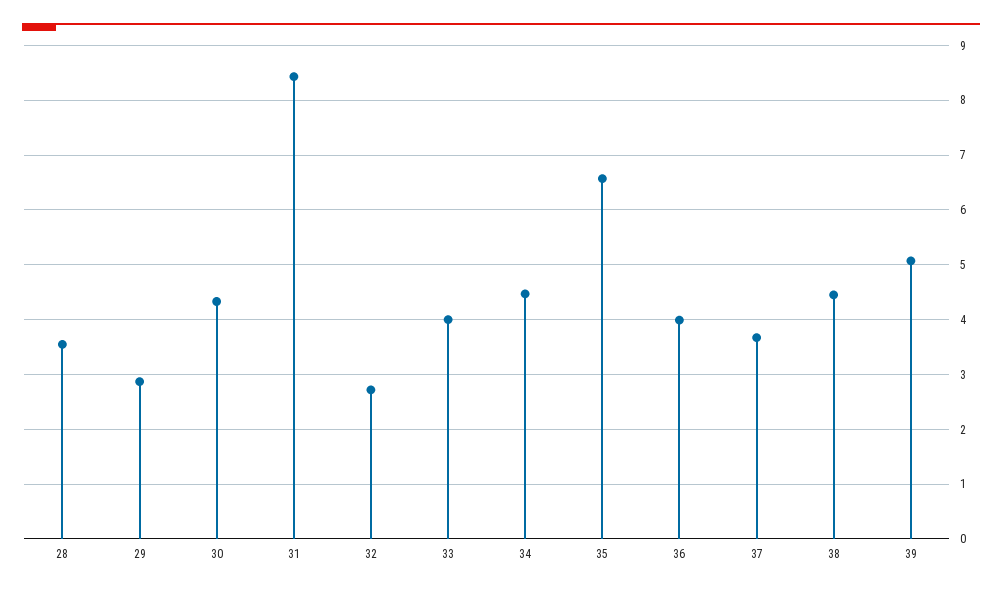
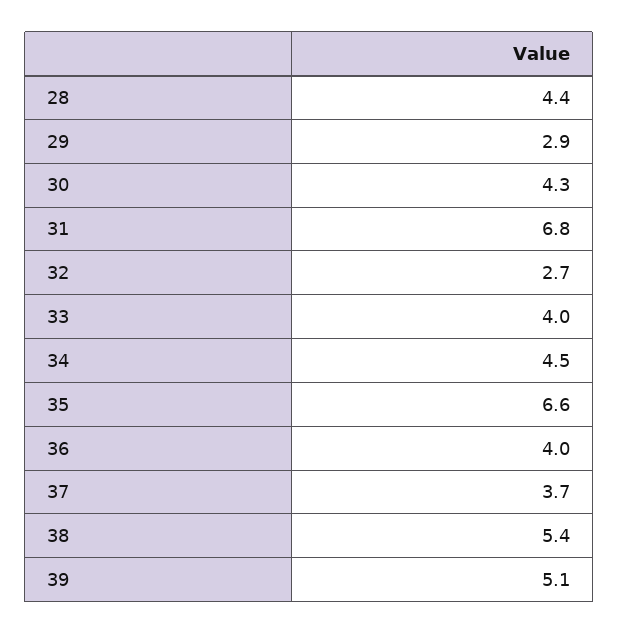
28: 3.6 -> 4.4
31: 8.4 -> 6.8
38: 4.4 -> 5.4

